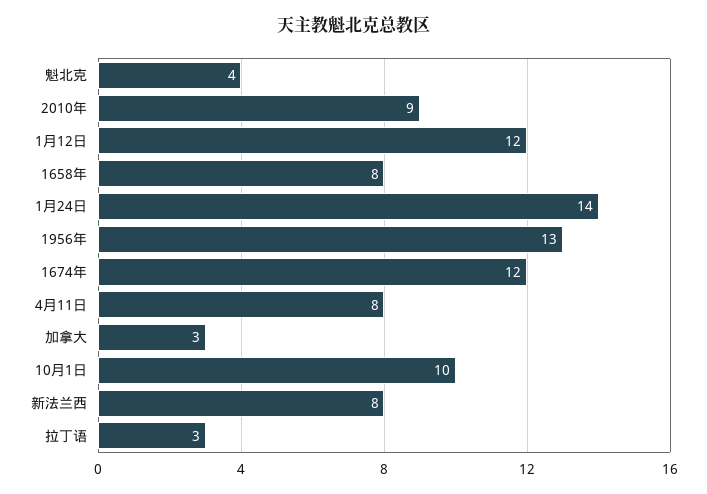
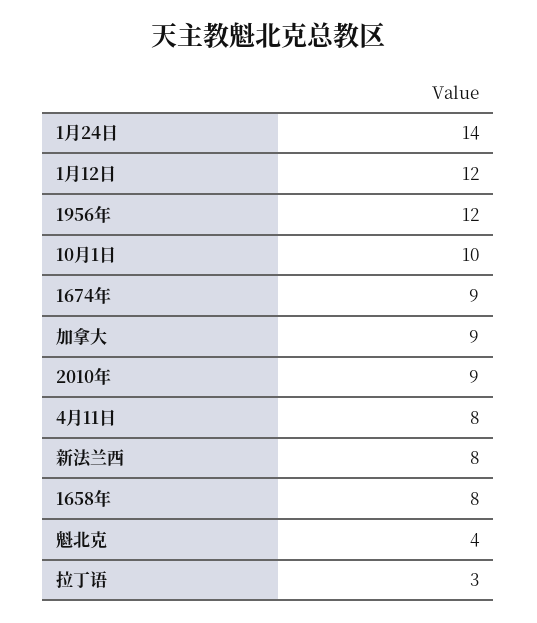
1956年: 13 -> 12
1674年: 12 -> 9
加拿大: 3 -> 9

